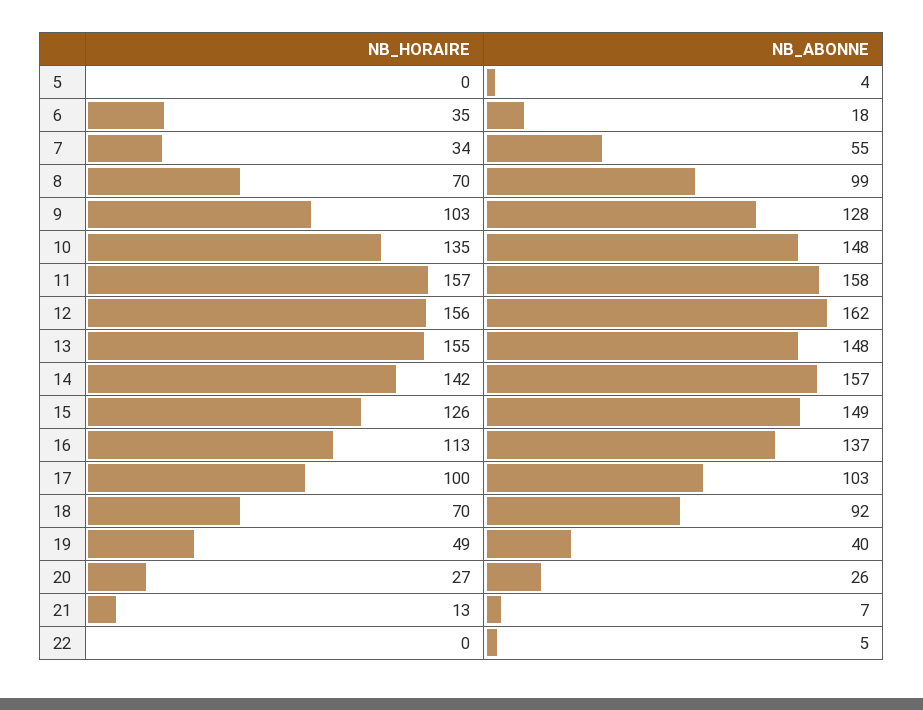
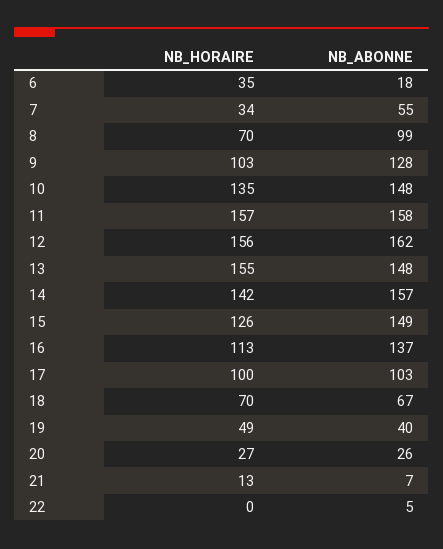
NB_HORAIRE, 5: 0 -> none
NB_ABONNE, 5: 4 -> none
NB_ABONNE, 18: 92 -> 67

